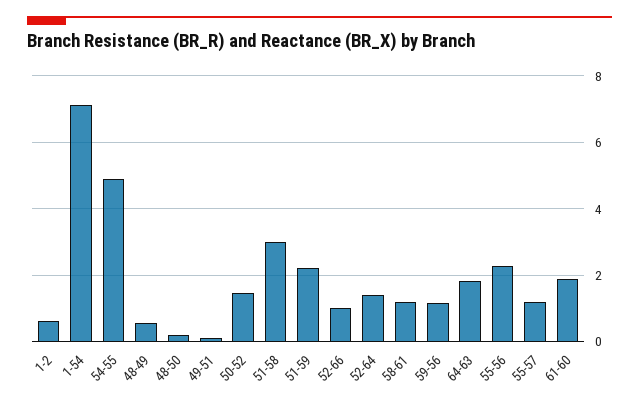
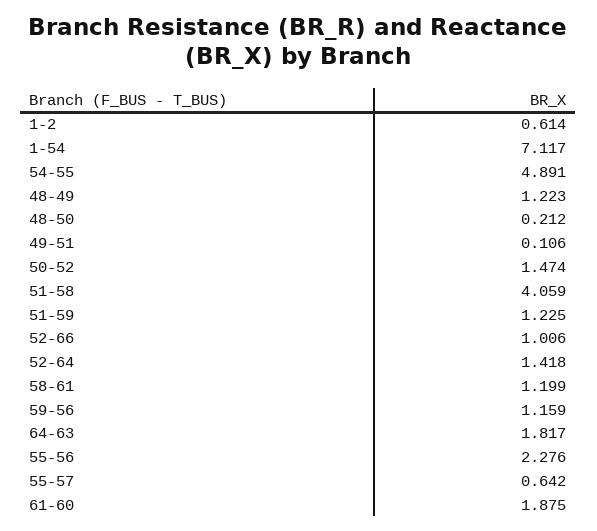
48-49: 0.6 -> 1.223
51-58: 3 -> 4.059
51-59: 2.2 -> 1.225
55-57: 1.2 -> 0.642

